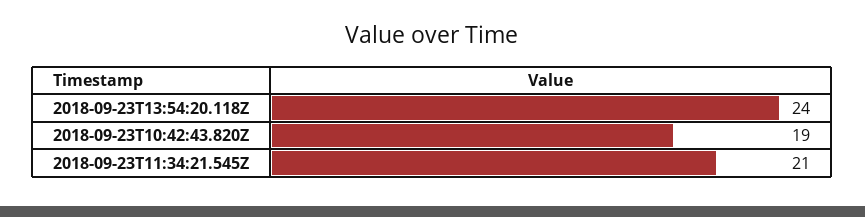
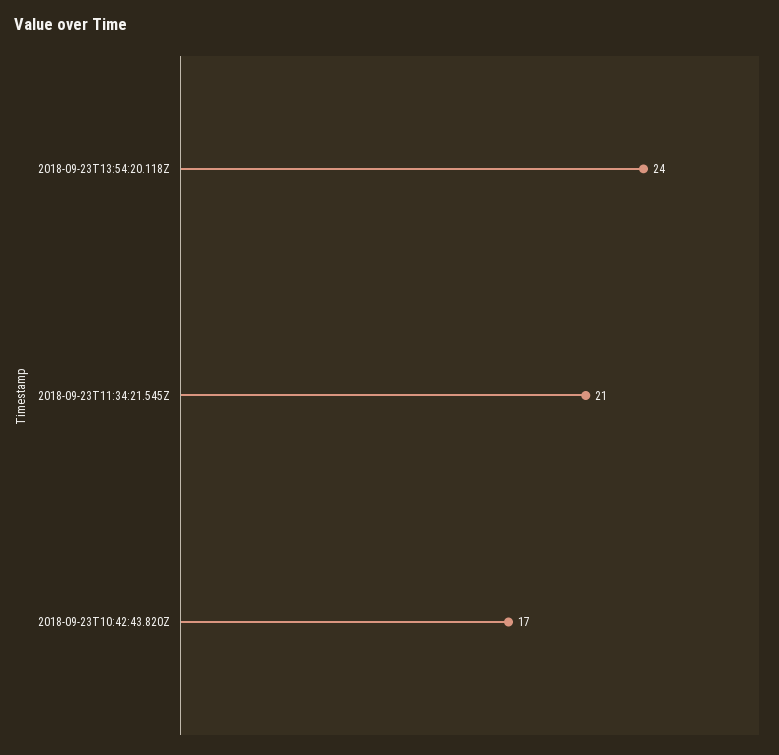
2018-09-23T10:42:43.820Z: 19 -> 17

